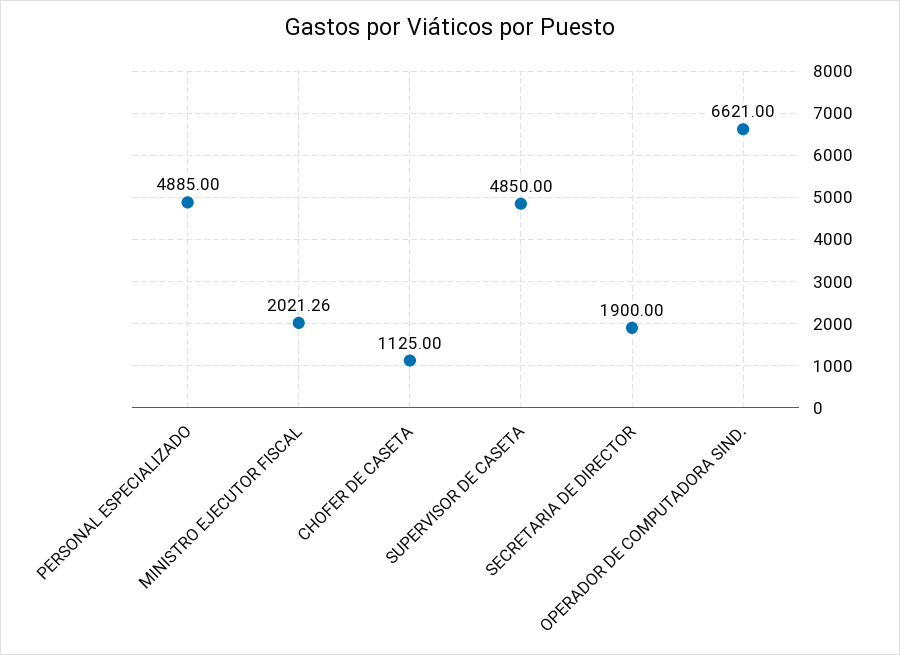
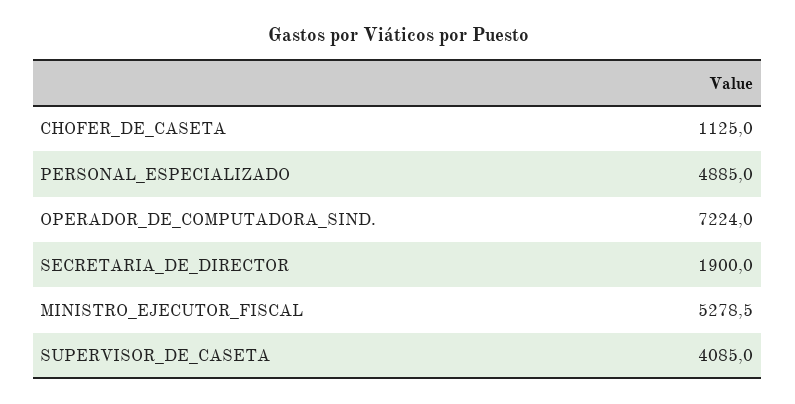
MINISTRO EJECUTOR FISCAL: 2021.26 -> 5278.5
SUPERVISOR DE CASETA: 4850 -> 4085
OPERADOR DE COMPUTADORA SIND.: 6621 -> 7224

